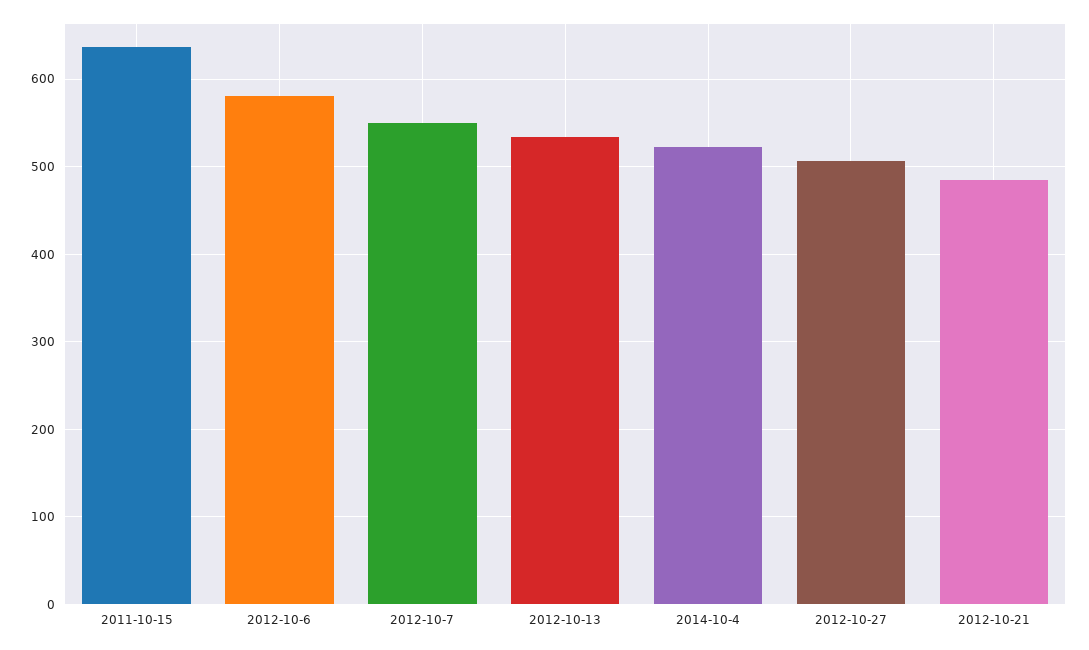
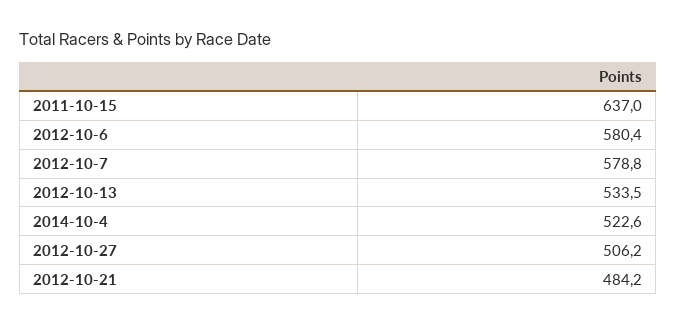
2012-10-7: 550 -> 578.8

